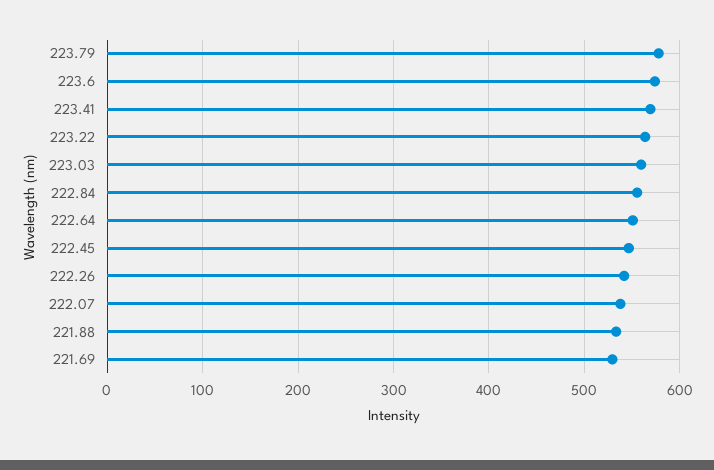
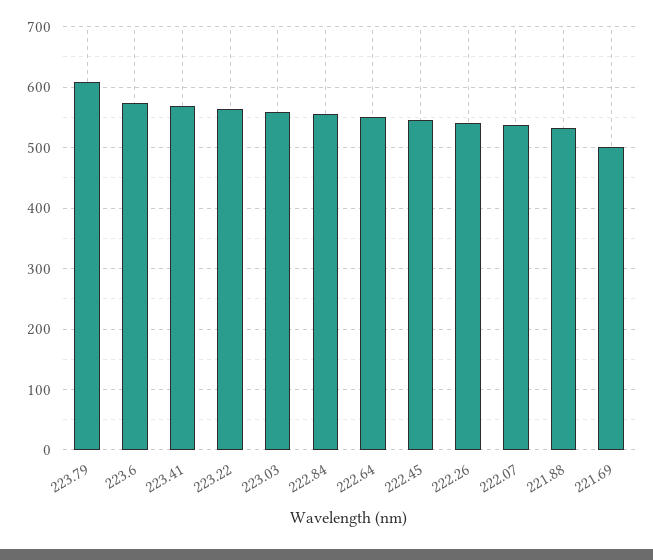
223.79: 580 -> 610
221.69: 530 -> 500

